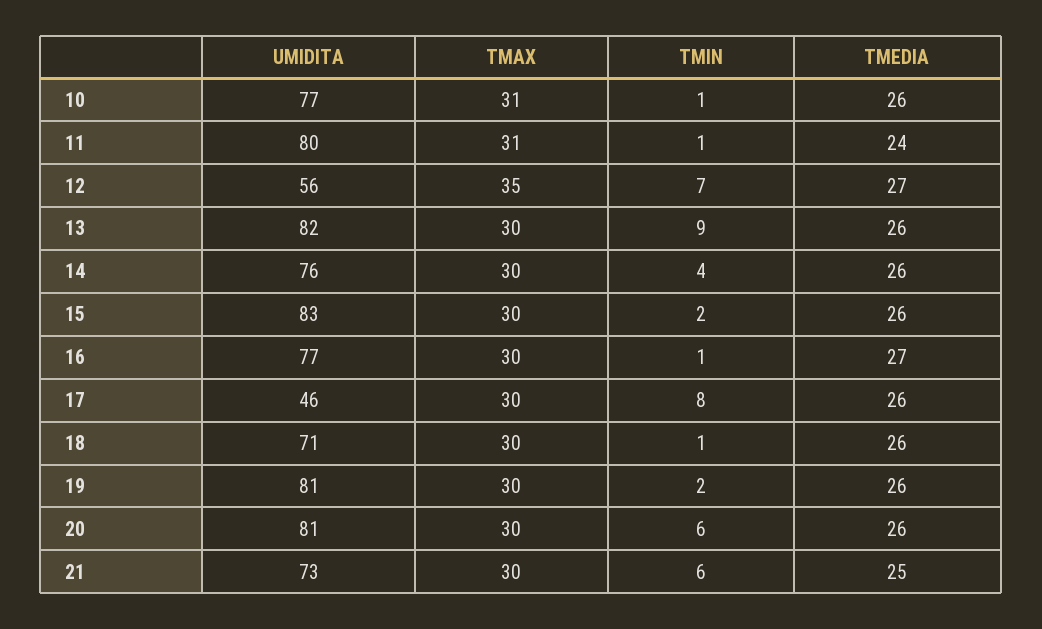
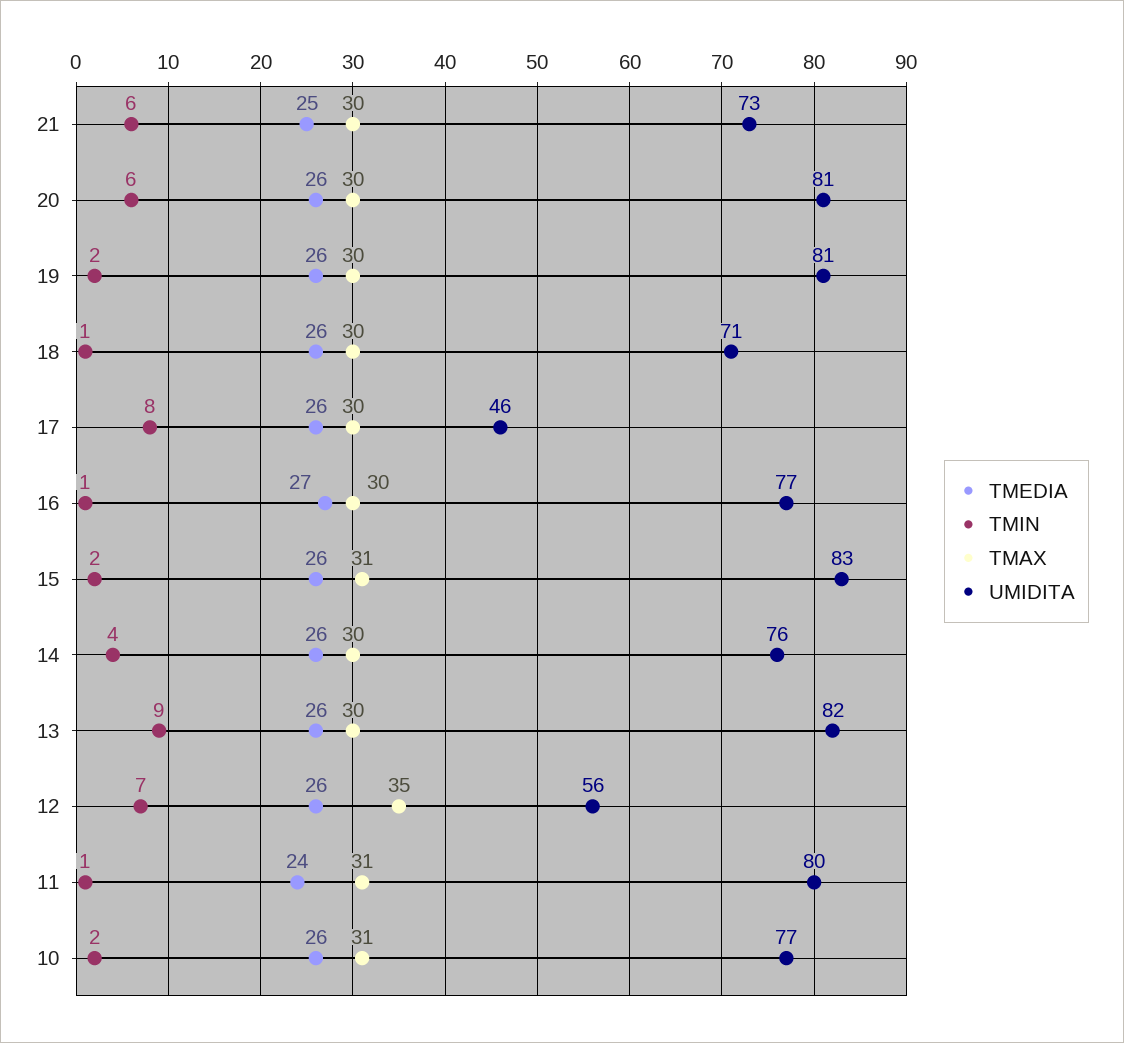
TMIN, 10: 1 -> 2
TMEDIA, 12: 27 -> 26
TMAX, 15: 30 -> 31

